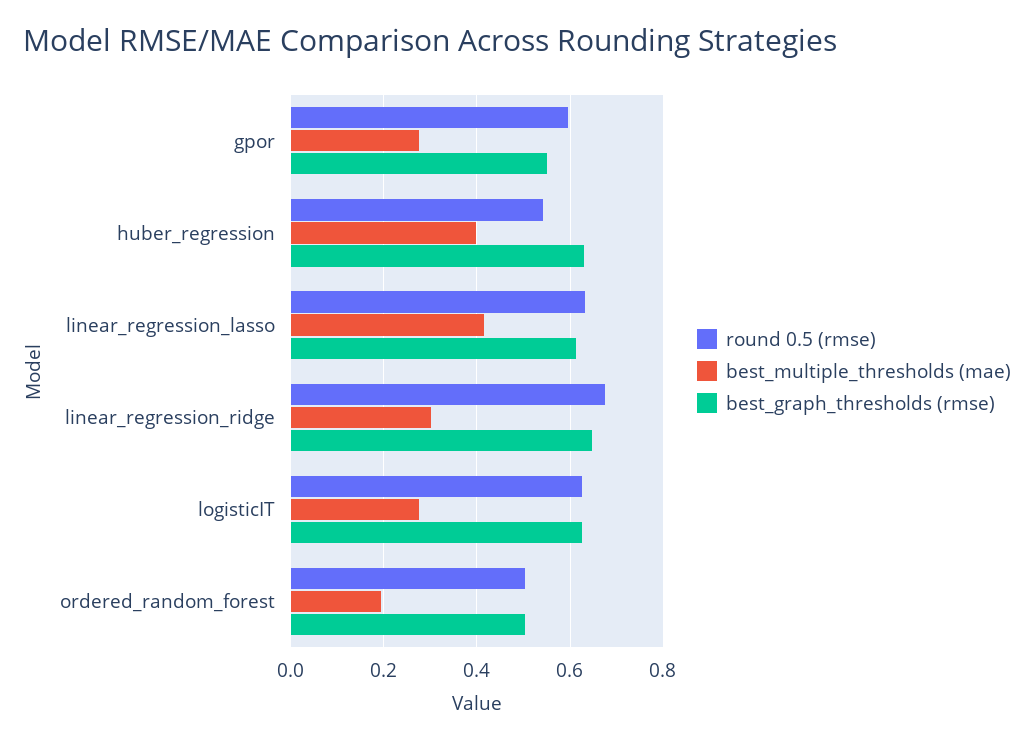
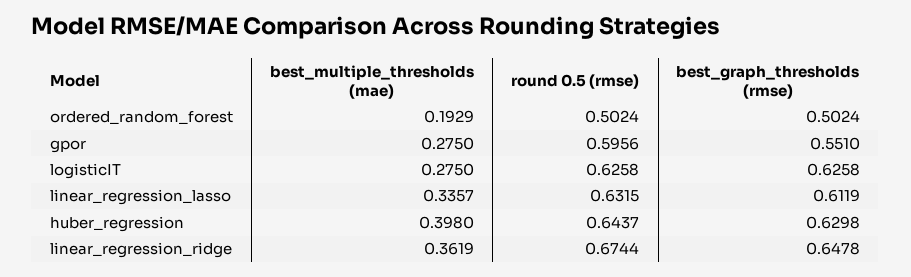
round 0.5 (rmse), huber_regression: 0.54 -> 0.6437
best_multiple_thresholds (mae), linear_regression_lasso: 0.42 -> 0.3357
best_multiple_thresholds (mae), linear_regression_ridge: 0.3 -> 0.3619

